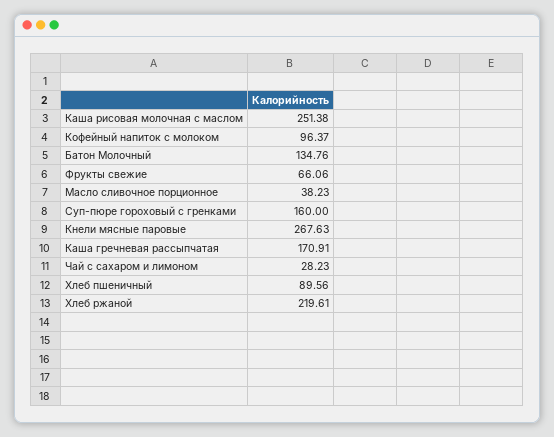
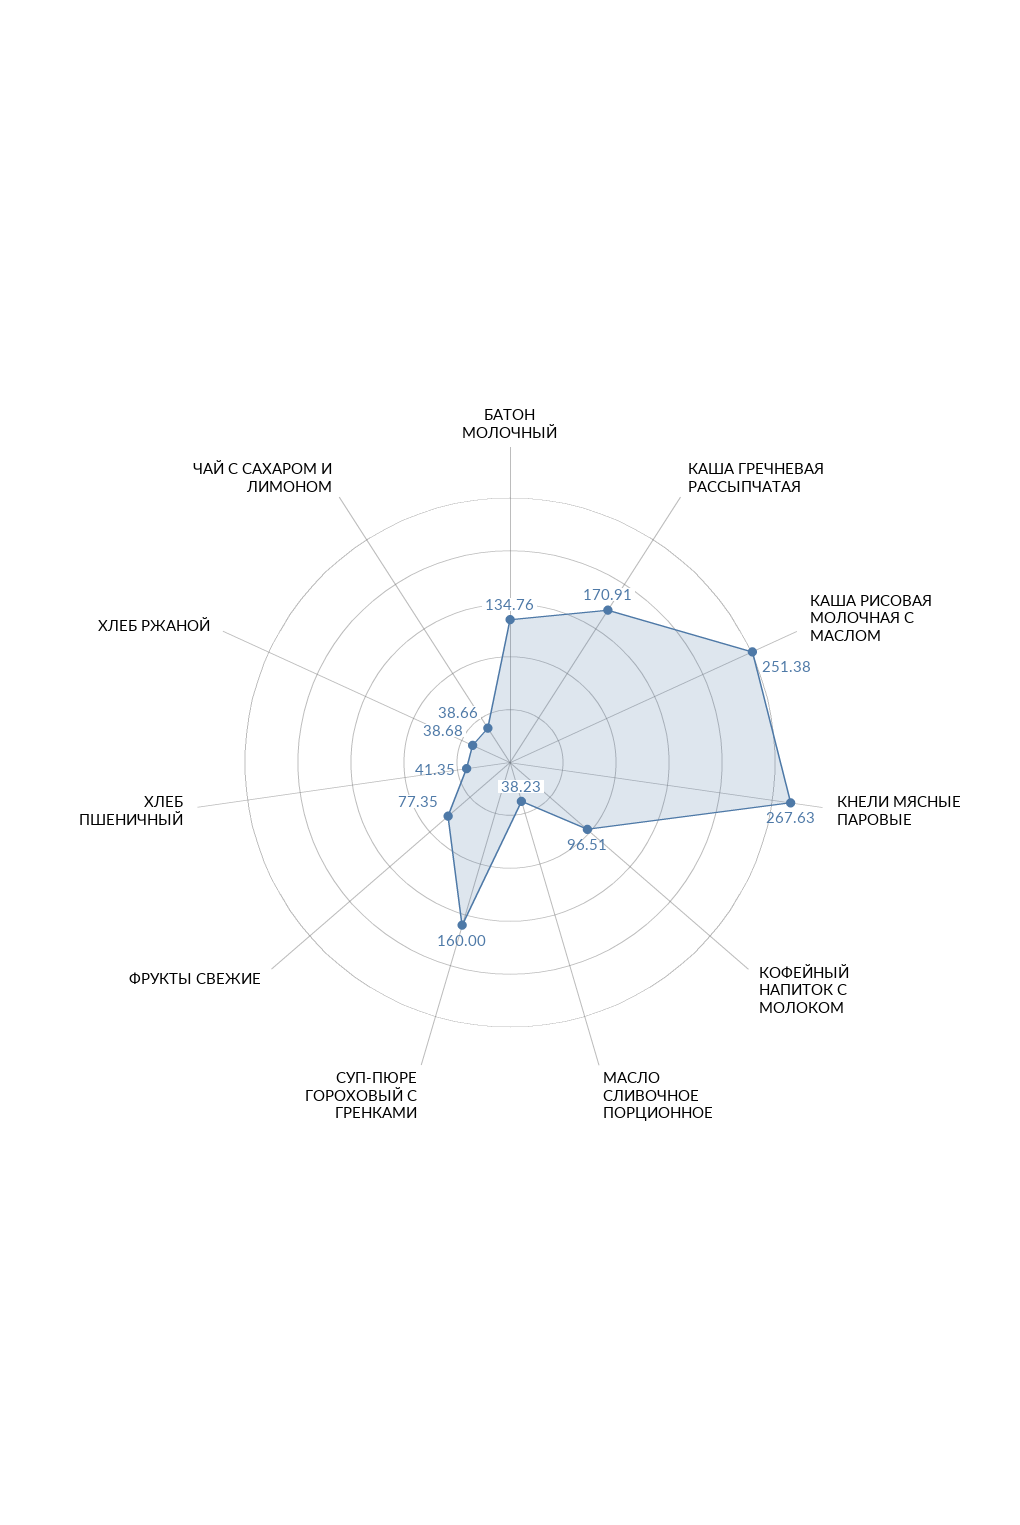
Кофейный напиток с молоком: 96.37 -> 96.51
Фрукты свежие: 66.06 -> 77.35
Чай с сахаром и лимоном: 28.23 -> 38.66
Хлеб пшеничный: 89.56 -> 41.35
Хлеб ржаной: 219.61 -> 38.68

